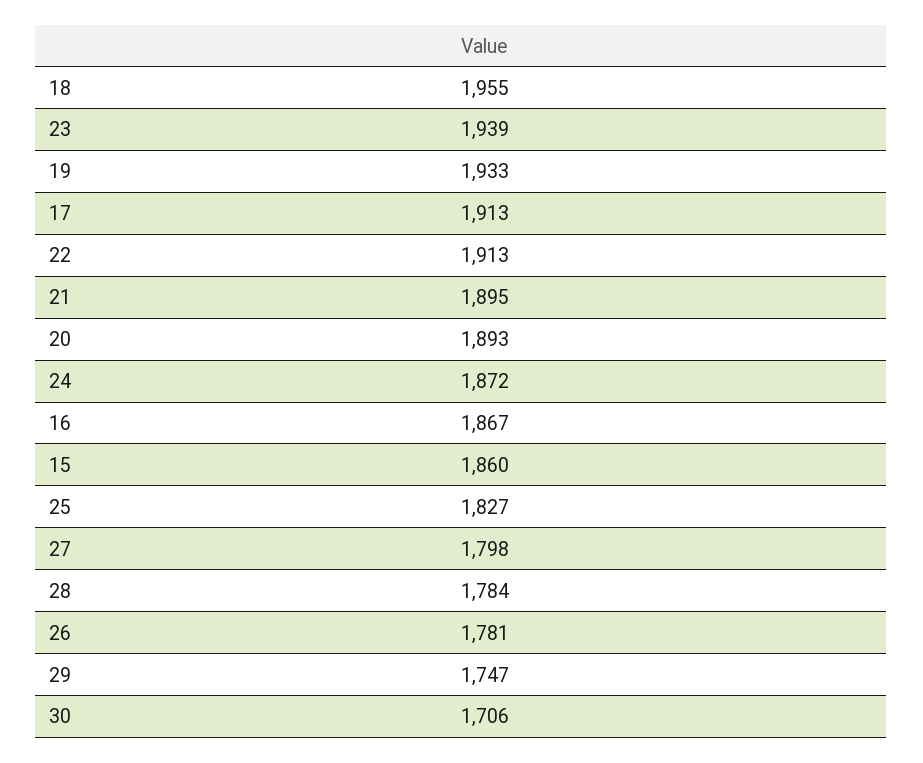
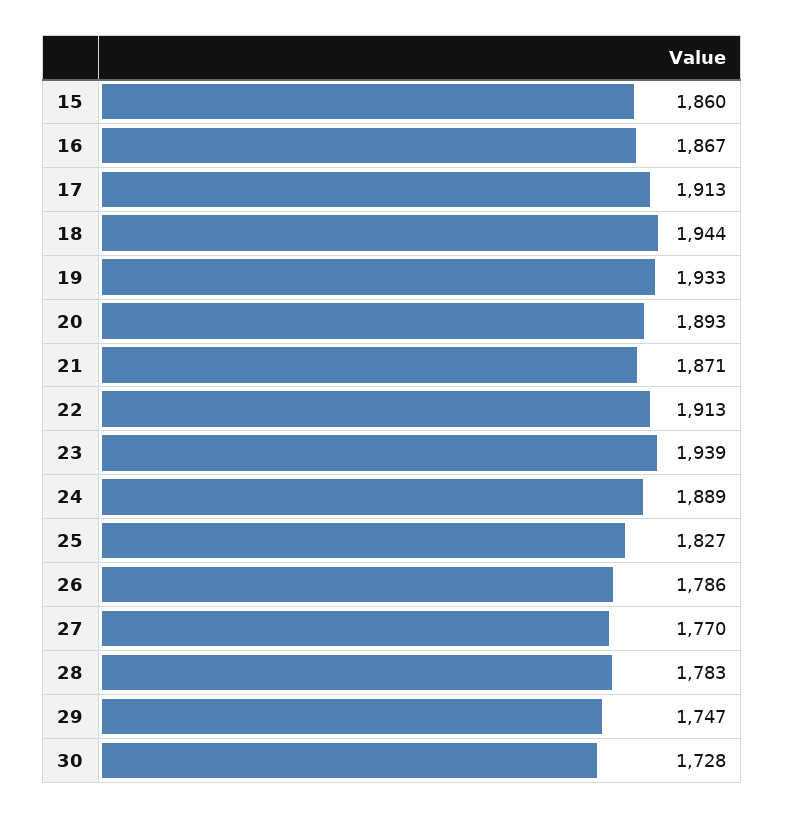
18: 1955 -> 1944
21: 1895 -> 1871
24: 1872 -> 1889
27: 1798 -> 1770
28: 1784 -> 1783
26: 1781 -> 1786
30: 1706 -> 1728

